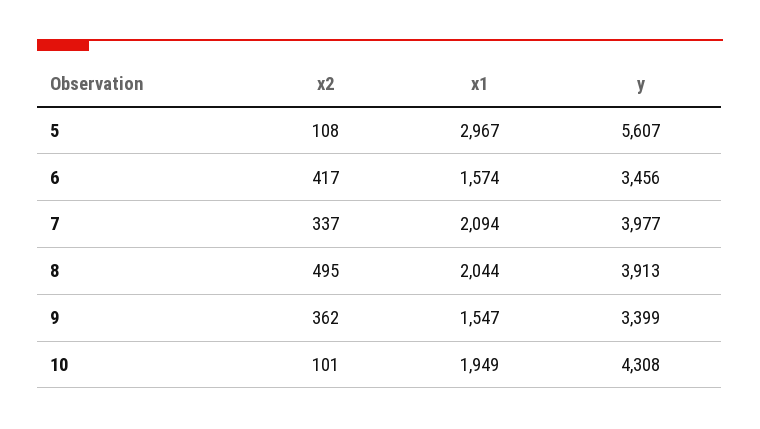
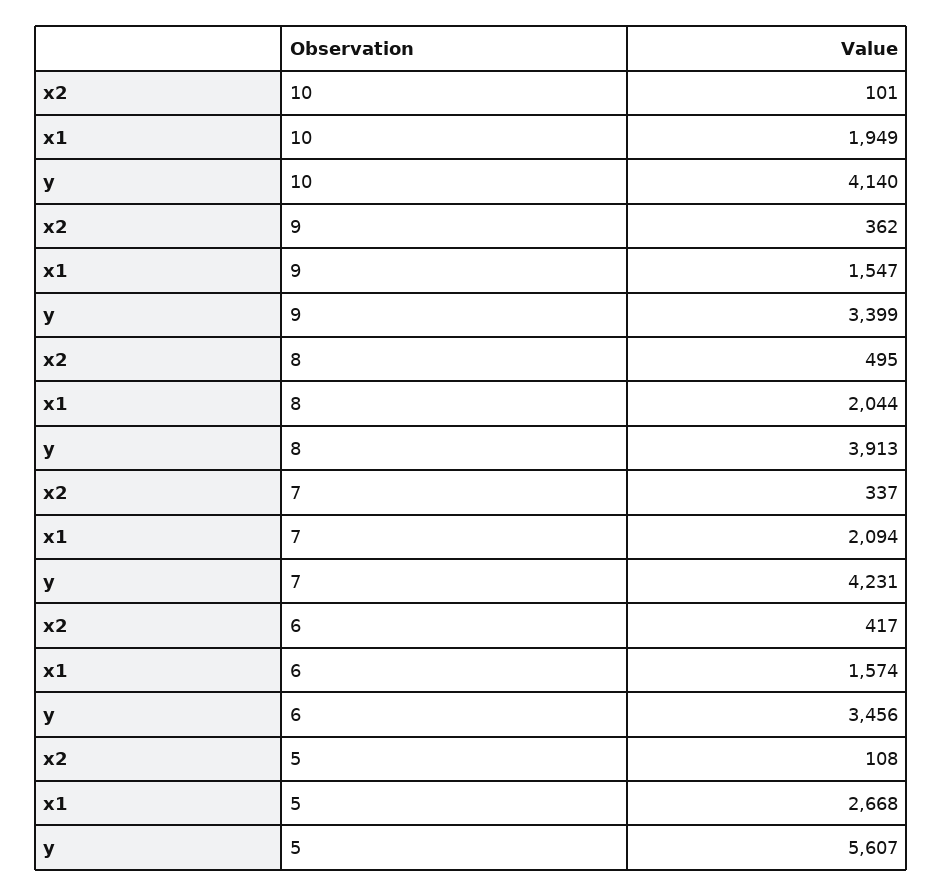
x1, 5: 2967 -> 2668
y, 7: 3977 -> 4231
y, 10: 4308 -> 4140

